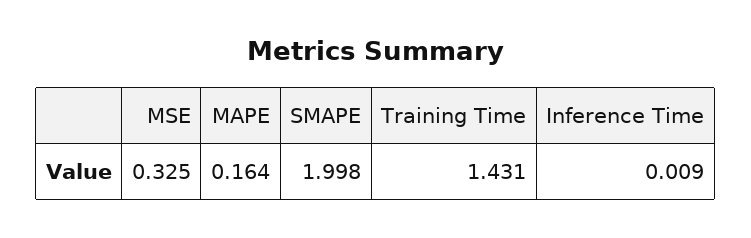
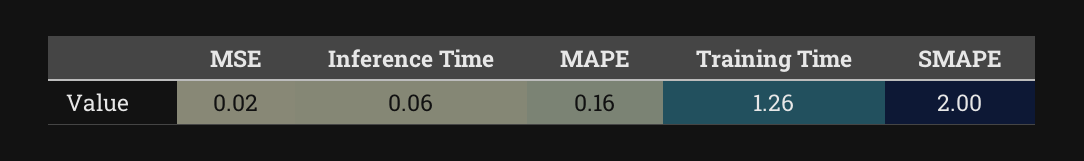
MSE: 0.325 -> 0.02
Training Time: 1.431 -> 1.26
Inference Time: 0.009 -> 0.06

